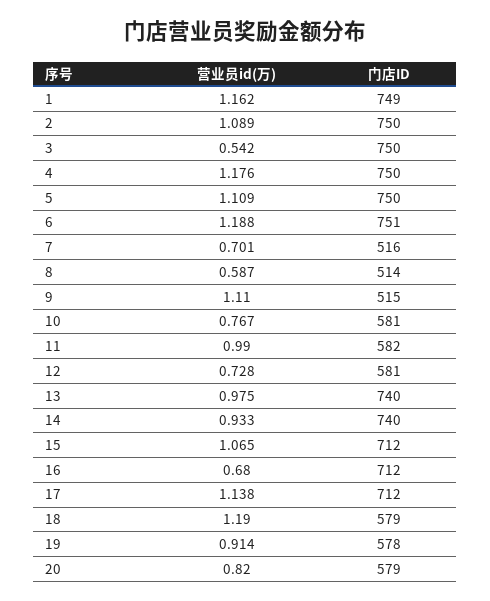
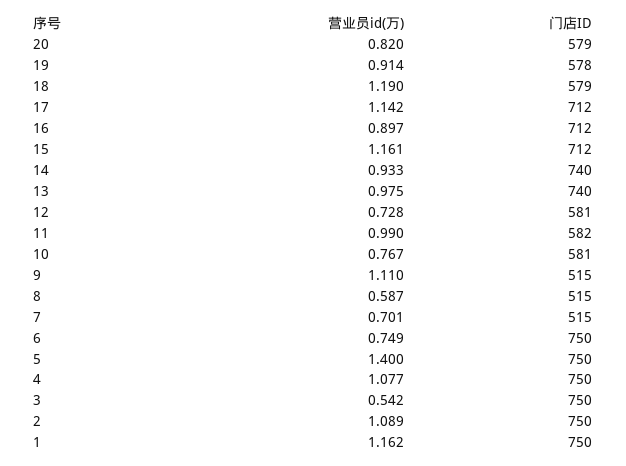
门店ID, 1: 749 -> 750
营业员id(万), 4: 1.176 -> 1.077
营业员id(万), 5: 1.109 -> 1.4
营业员id(万), 6: 1.188 -> 0.749
门店ID, 6: 751 -> 750
门店ID, 7: 516 -> 515
门店ID, 8: 514 -> 515
营业员id(万), 15: 1.065 -> 1.161
营业员id(万), 16: 0.68 -> 0.897
营业员id(万), 17: 1.138 -> 1.142

